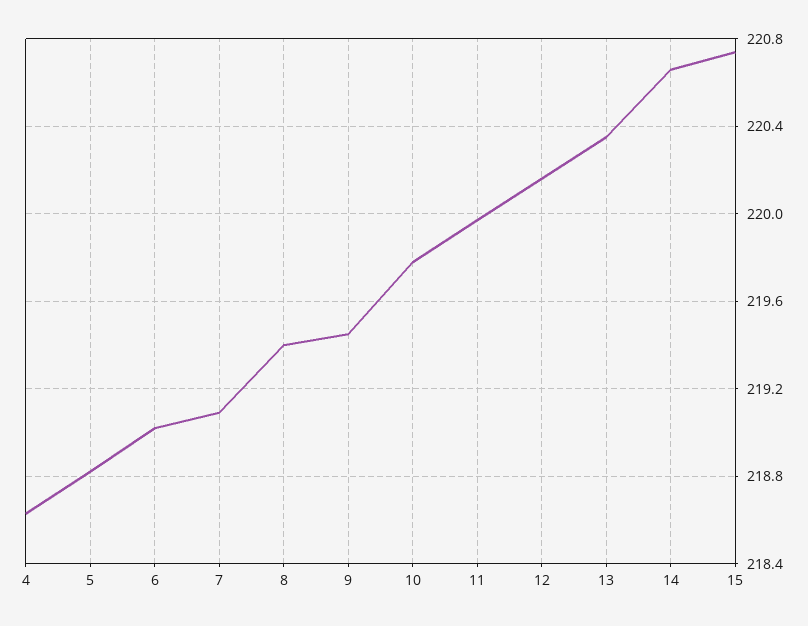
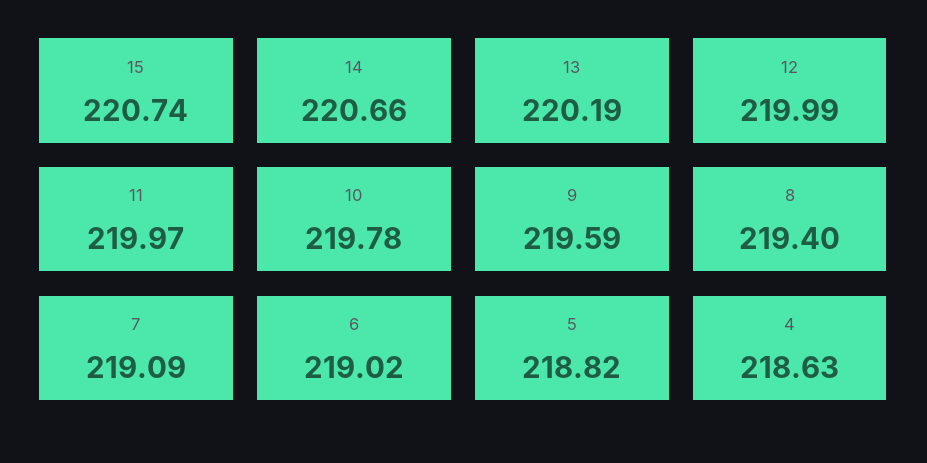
9: 219.45 -> 219.59
12: 220.15 -> 219.99
13: 220.35 -> 220.19

